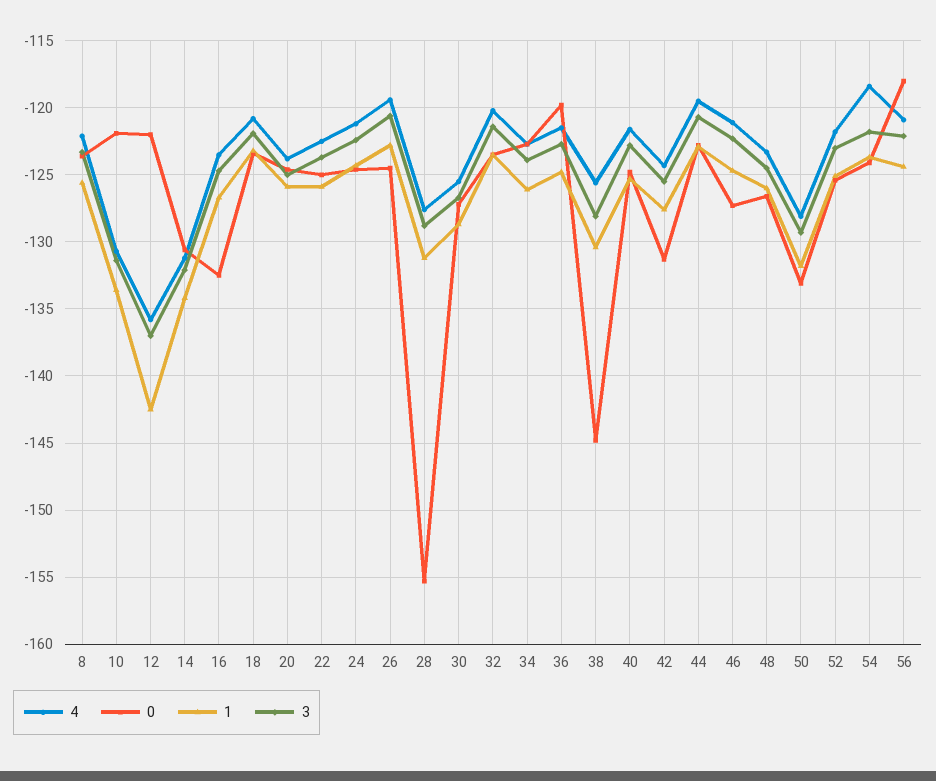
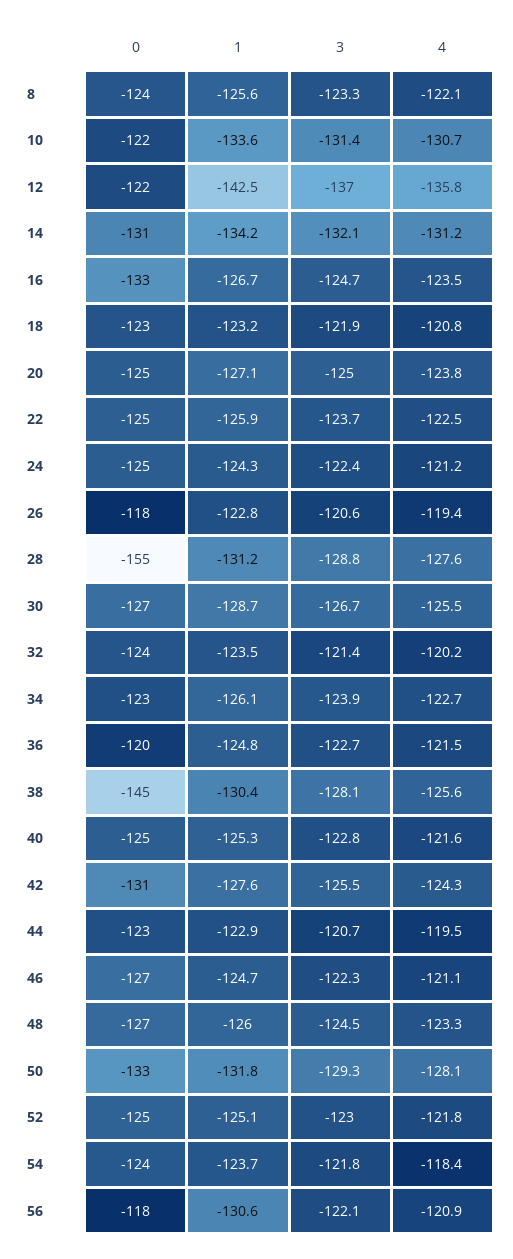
1, 20: -126 -> -127.1
0, 26: -124.5 -> -118
1, 56: -124.5 -> -130.6

